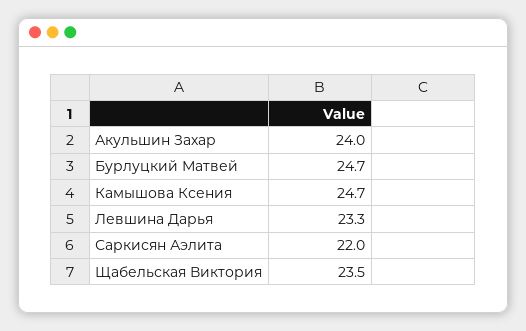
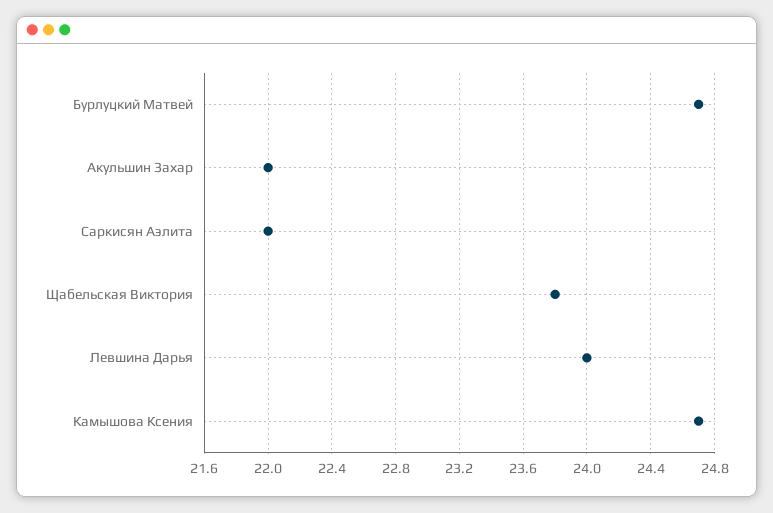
Акульшин Захар: 24 -> 22
Левшина Дарья: 23.3 -> 24
Щабельская Виктория: 23.5 -> 23.8

